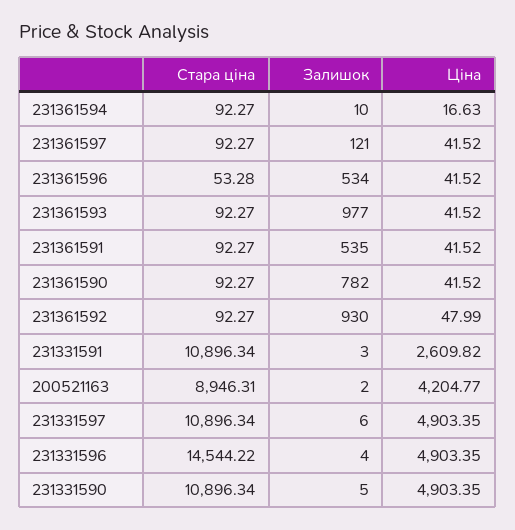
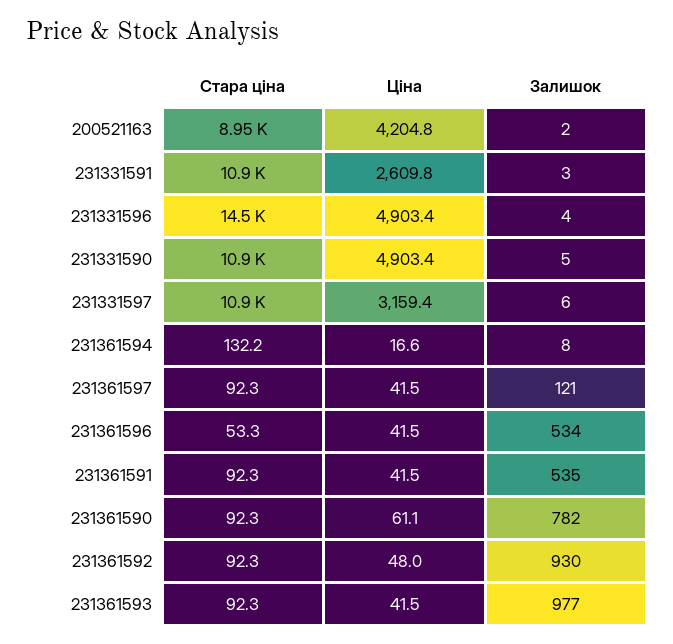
Стара ціна, 231361594: 92.27 -> 132.2
Залишок, 231361594: 10 -> 8
Ціна, 231361590: 41.52 -> 61.1
Ціна, 231331597: 4903.35 -> 3159.4

